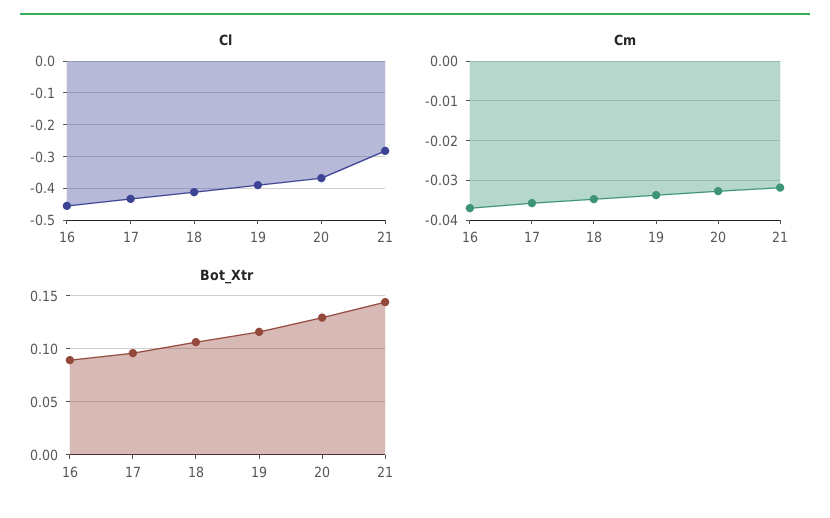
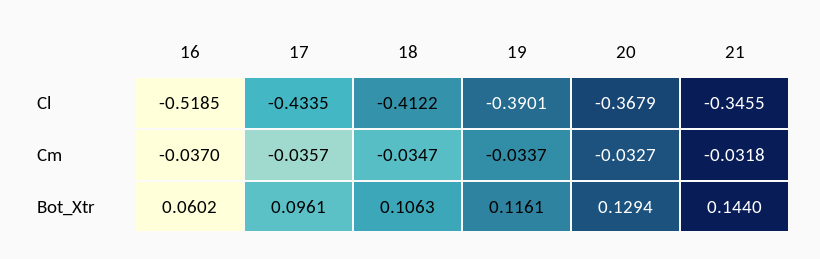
Cl, 16: -0.46 -> -0.5185
Cl, 21: -0.28 -> -0.3455
Bot_Xtr, 16: 0.09 -> 0.0602

